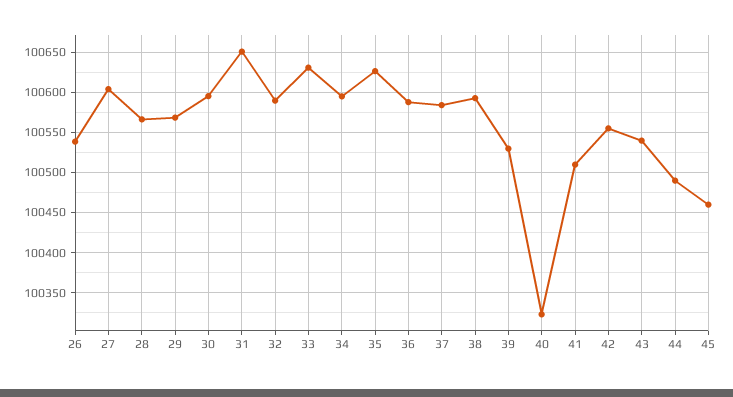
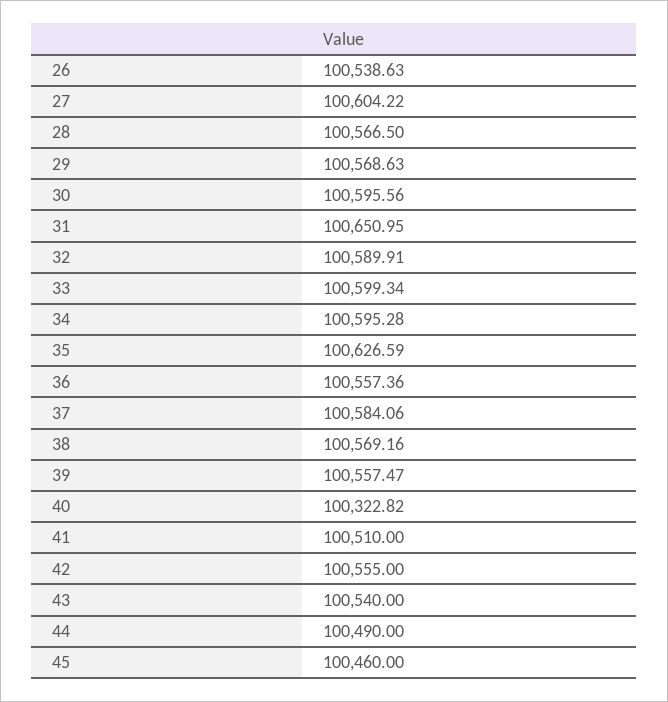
33: 100630 -> 100599.34
36: 100590 -> 100557.36
38: 100590 -> 100569.16
39: 100530 -> 100557.47

